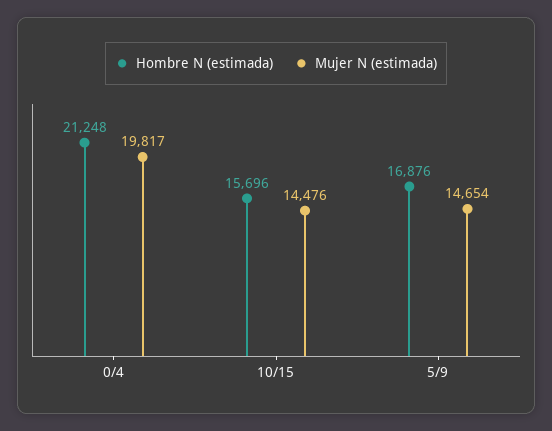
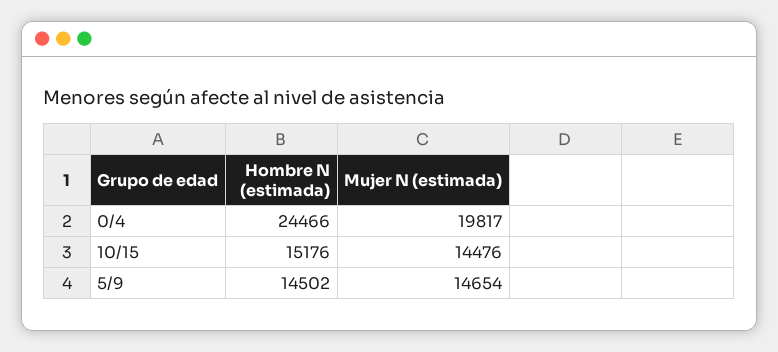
Hombre N (estimada), 0/4: 21248 -> 24466
Hombre N (estimada), 10/15: 15696 -> 15176
Hombre N (estimada), 5/9: 16876 -> 14502

